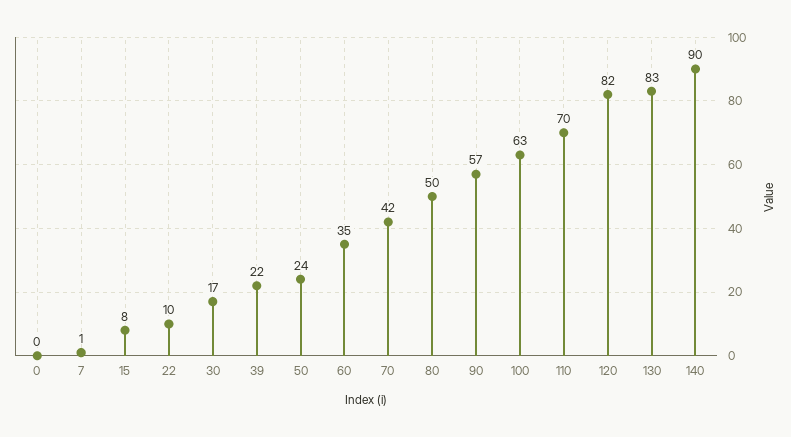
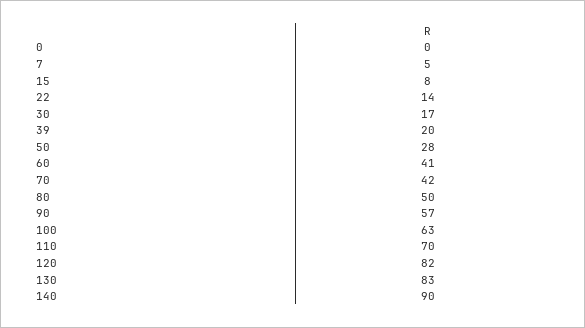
7: 1 -> 5
22: 10 -> 14
39: 22 -> 20
50: 24 -> 28
60: 35 -> 41

